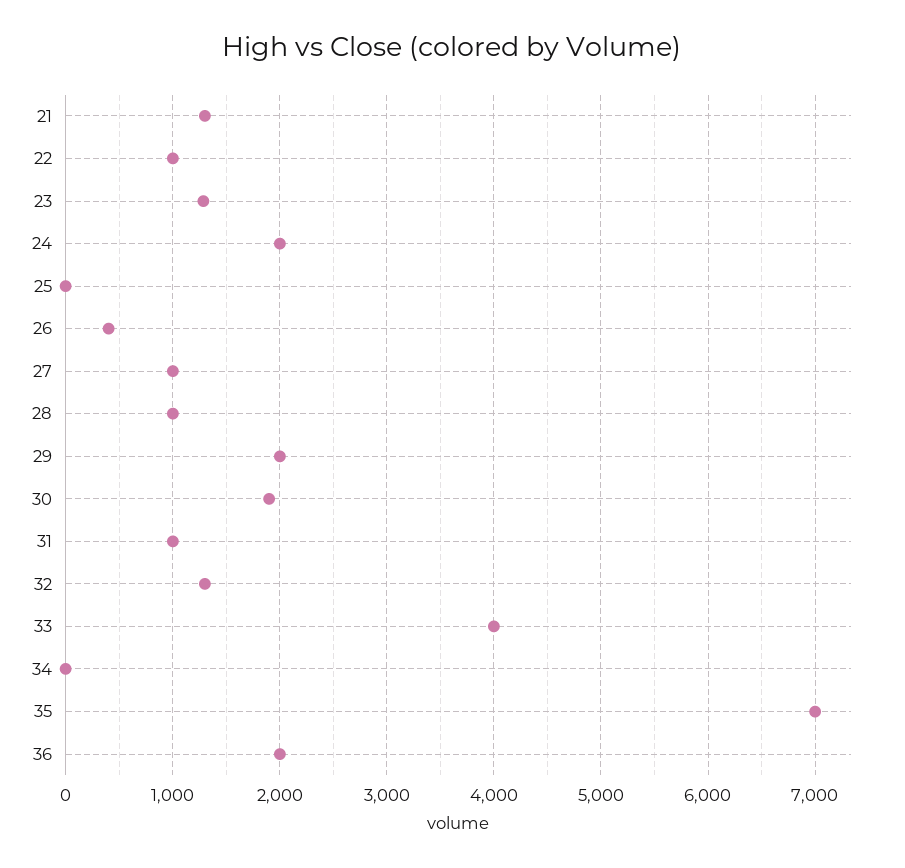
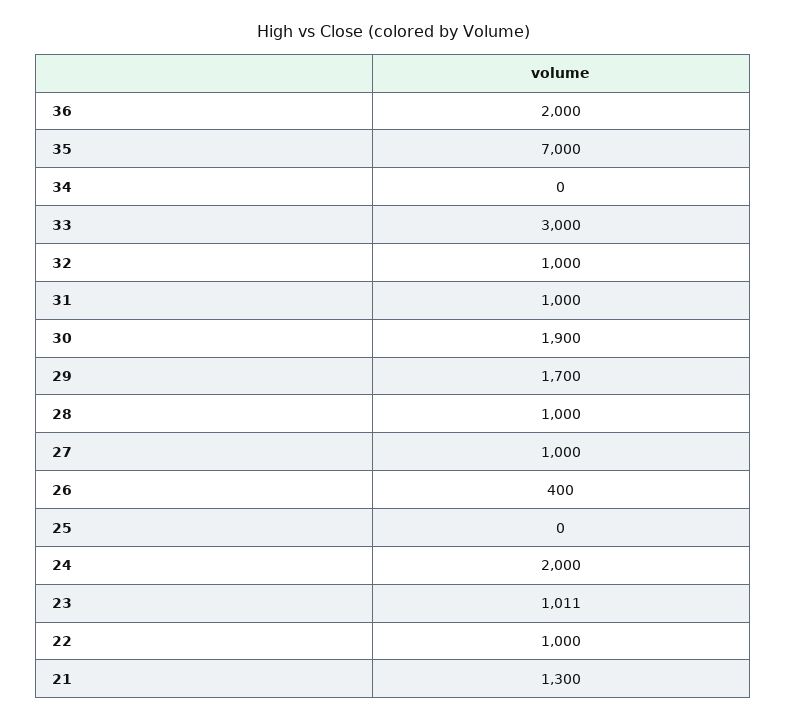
23: 1300 -> 1011
29: 2000 -> 1700
32: 1300 -> 1000
33: 4000 -> 3000

